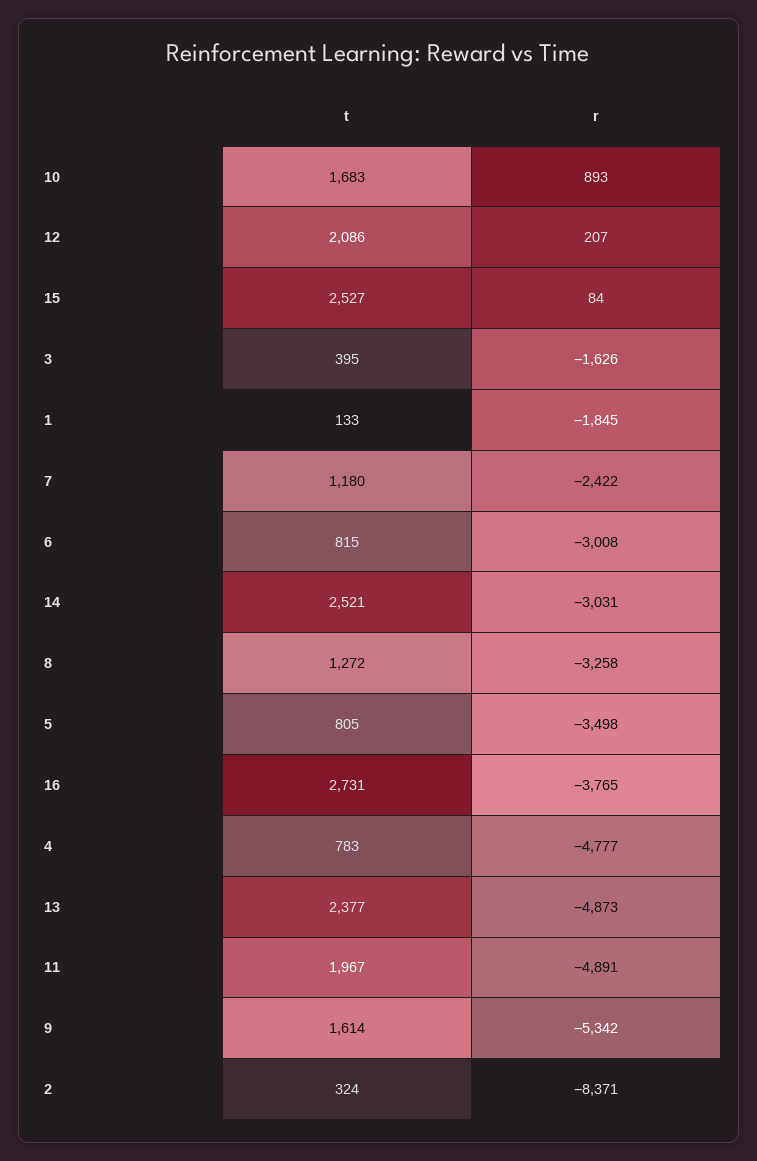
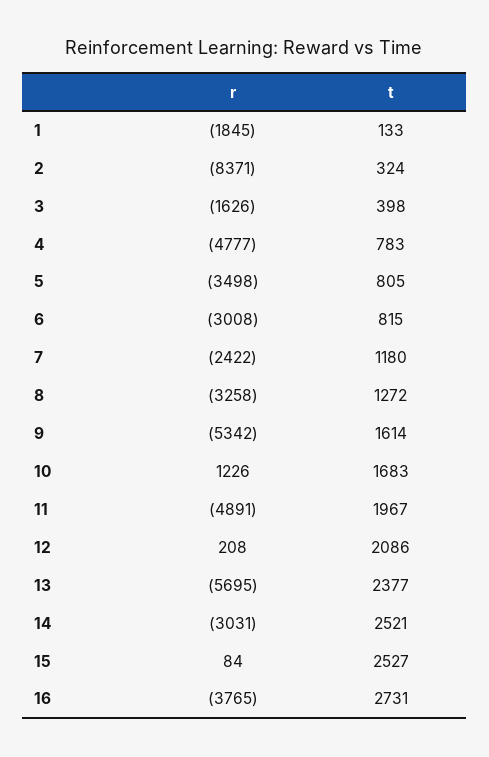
r, 10: 893 -> 1226
r, 12: 207 -> 208
t, 3: 395 -> 398
r, 13: -4873 -> -5695

